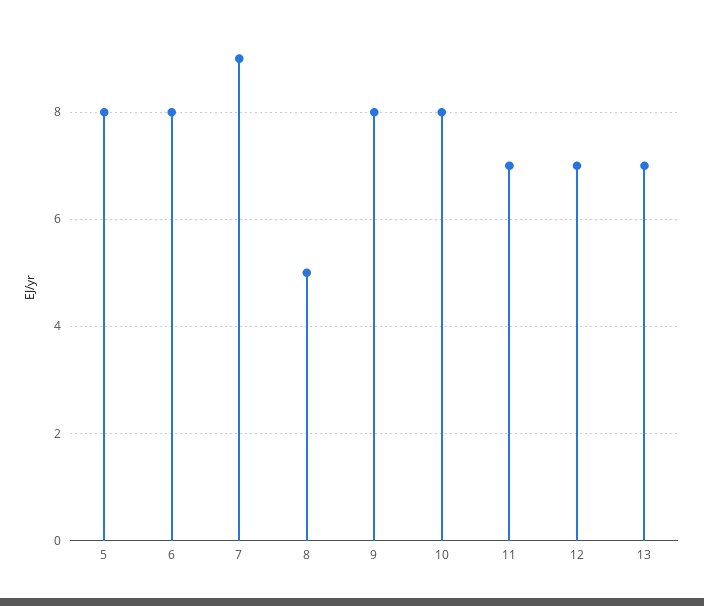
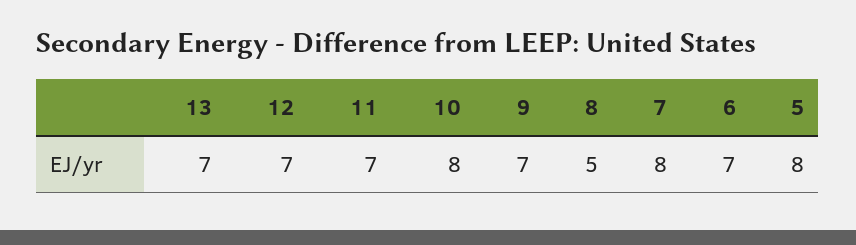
6: 8 -> 7
7: 9 -> 8
9: 8 -> 7

